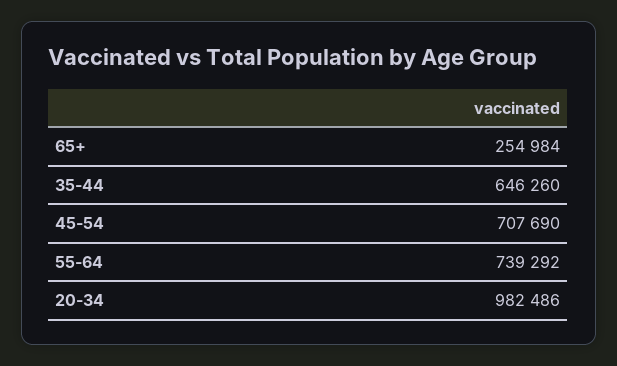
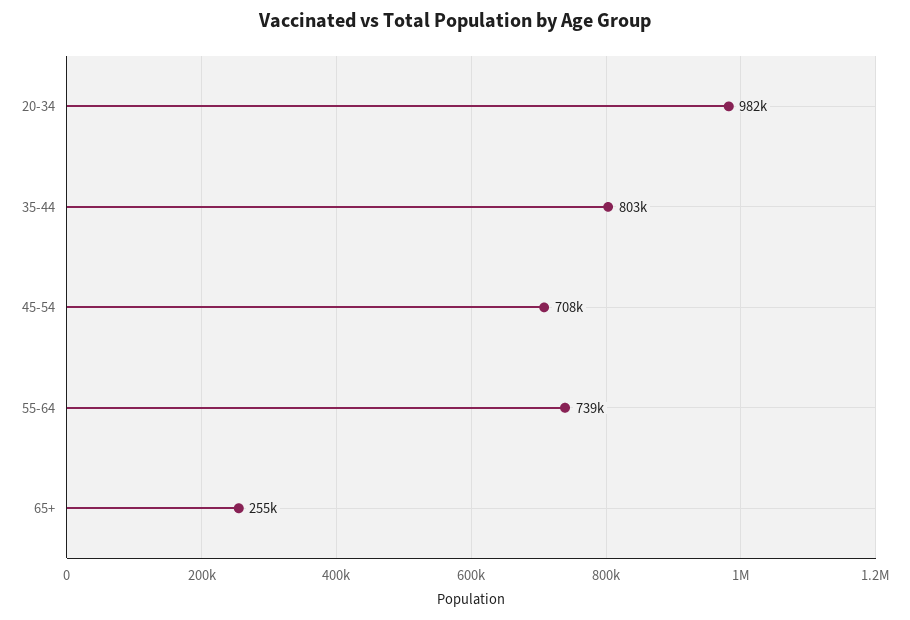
35-44: 646260 -> 803000

